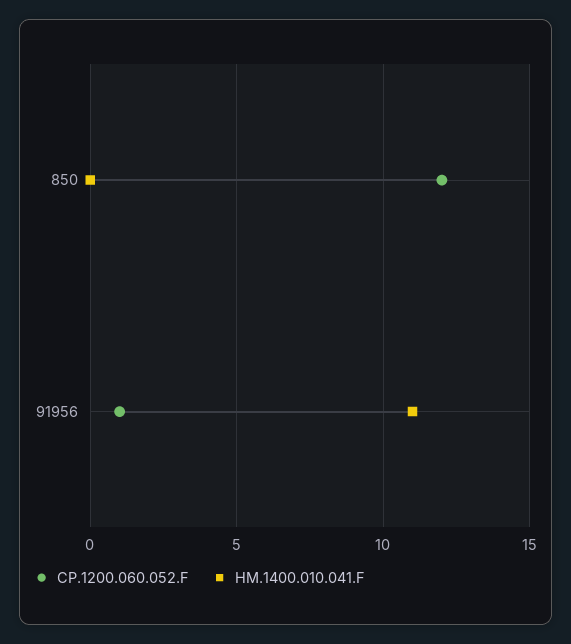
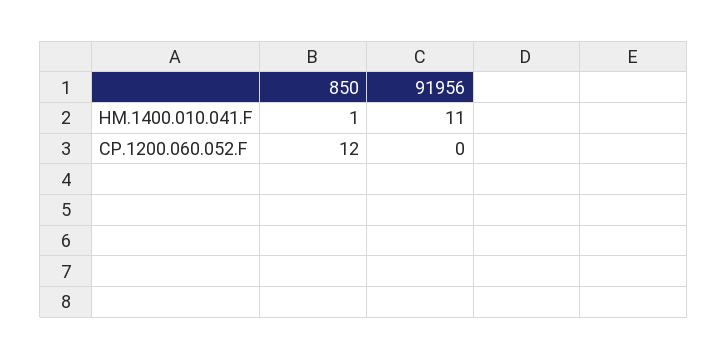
HM.1400.010.041.F, 850: 0 -> 1
CP.1200.060.052.F, 91956: 1 -> 0

